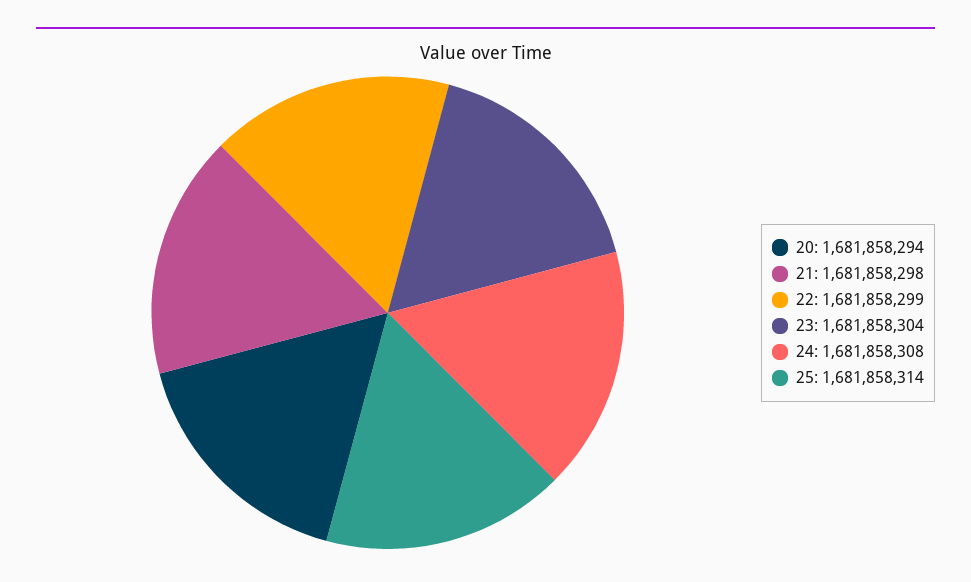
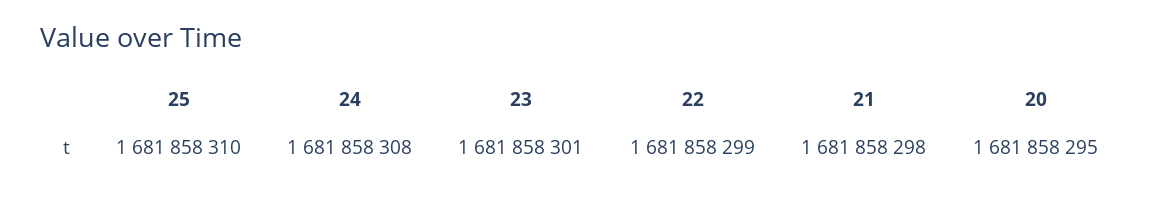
20: 1681858294 -> 1681858295
23: 1681858304 -> 1681858301
25: 1681858314 -> 1681858310

